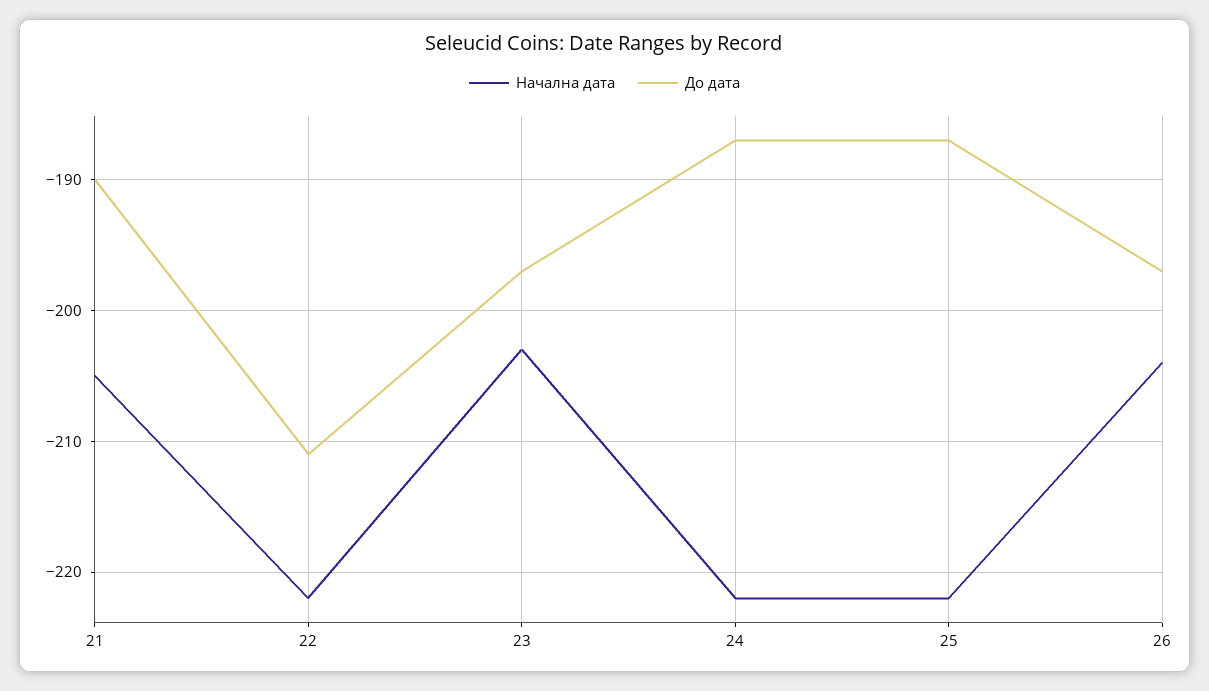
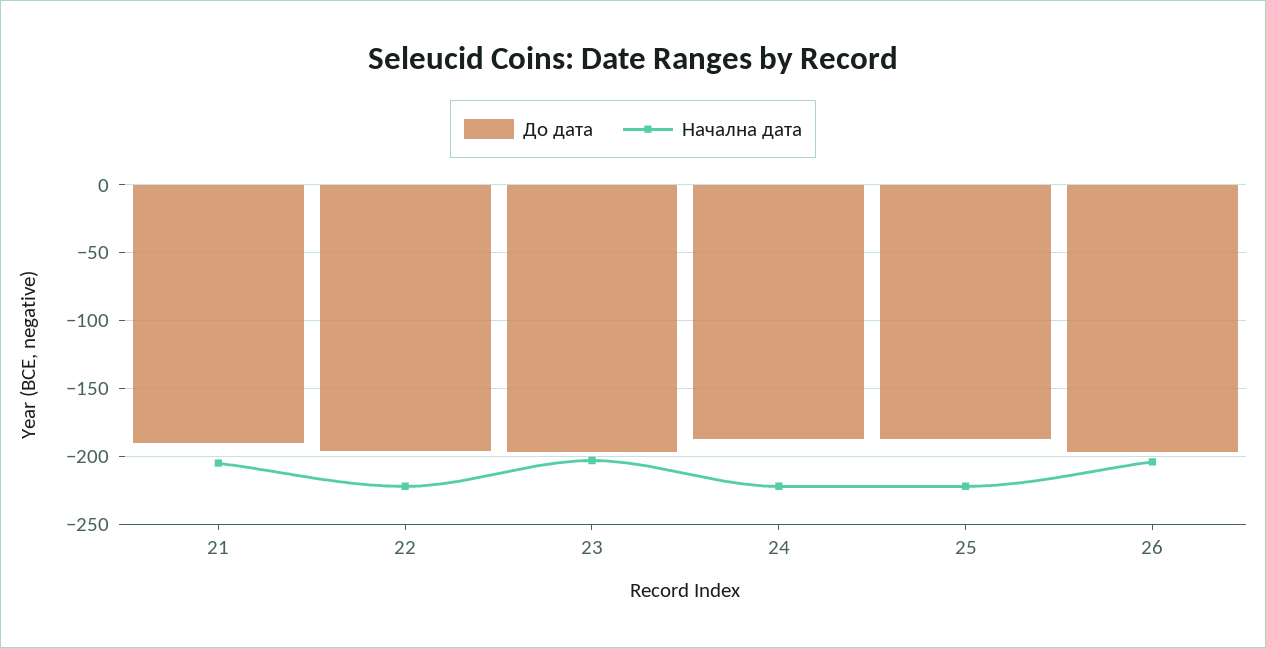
До дата, 22: -211 -> -195

